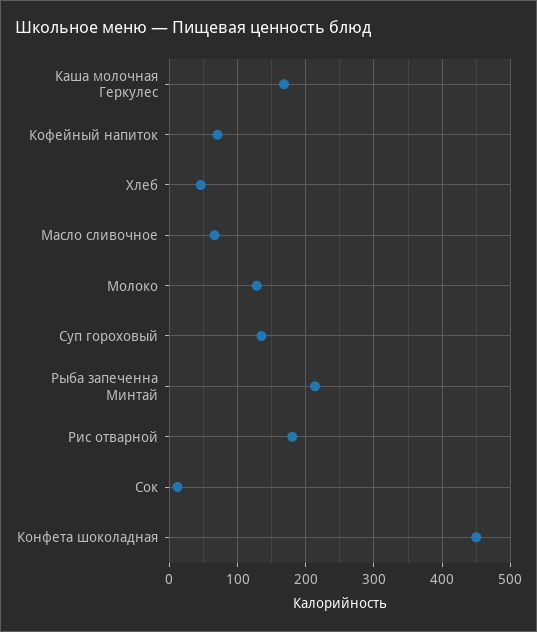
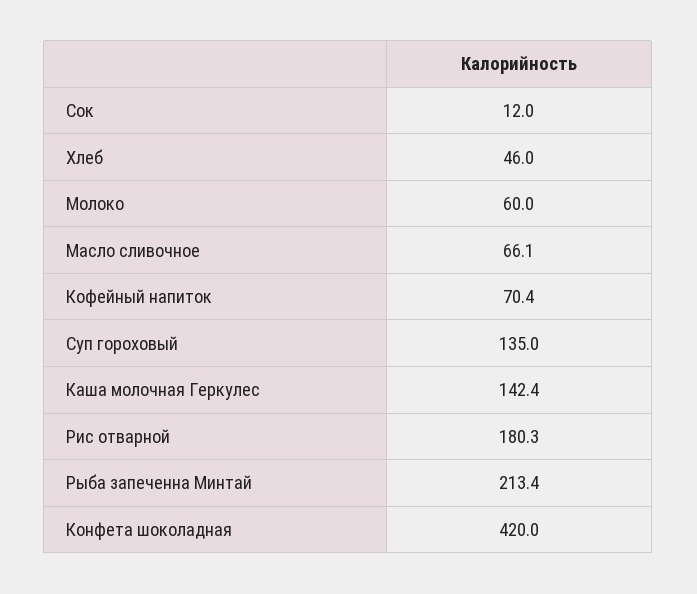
Каша молочная Геркулес: 170 -> 142.4
Молоко: 130 -> 60
Конфета шоколадная: 450 -> 420

